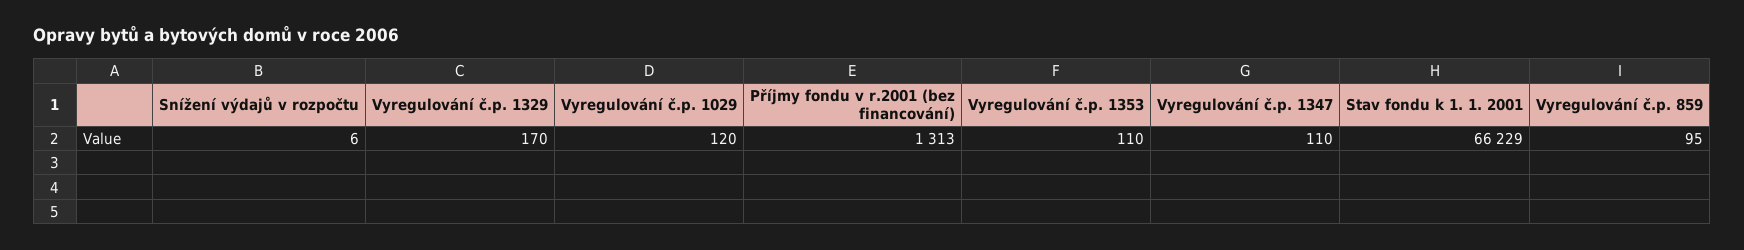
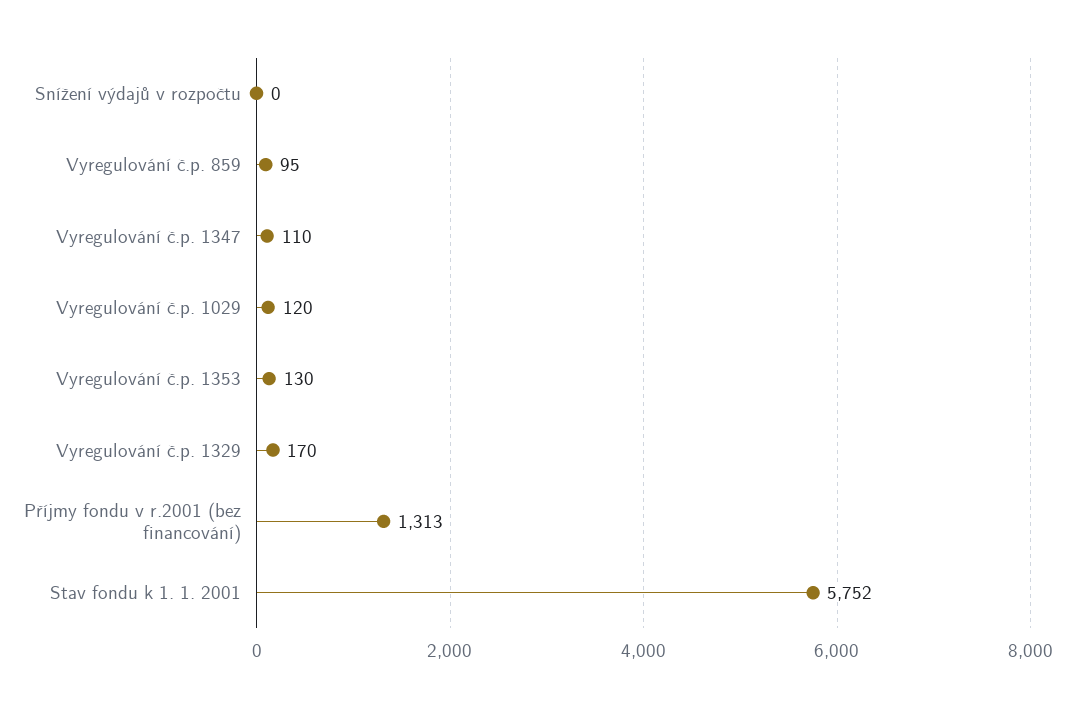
Snížení výdajů v rozpočtu: 6 -> 0
Vyregulování č.p. 1353: 110 -> 130
Stav fondu k 1. 1. 2001: 66229 -> 5752

